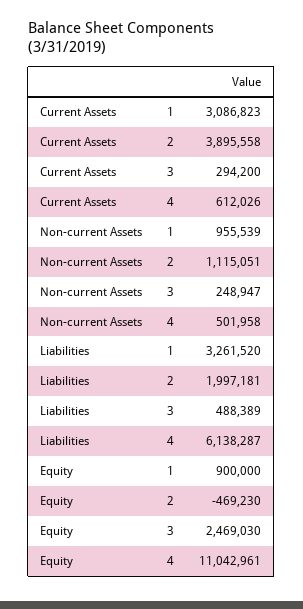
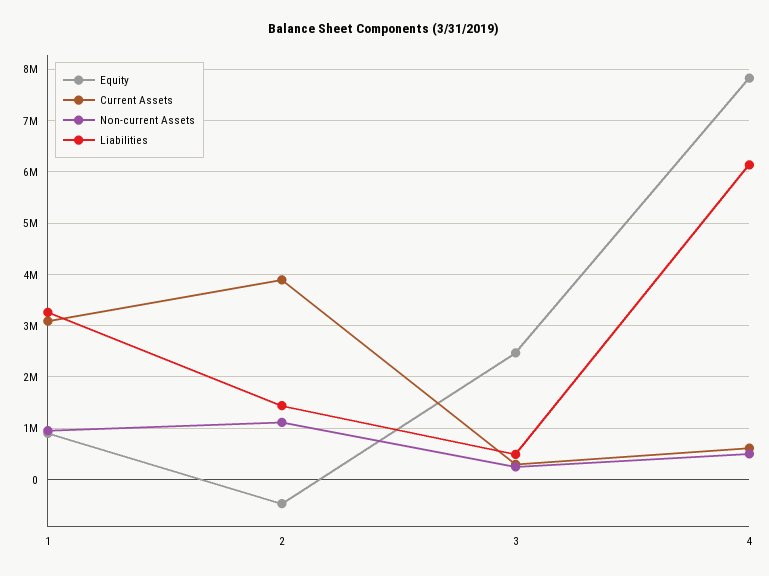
Liabilities, 2: 1997181 -> 1400000
Equity, 4: 11042961 -> 7800000

